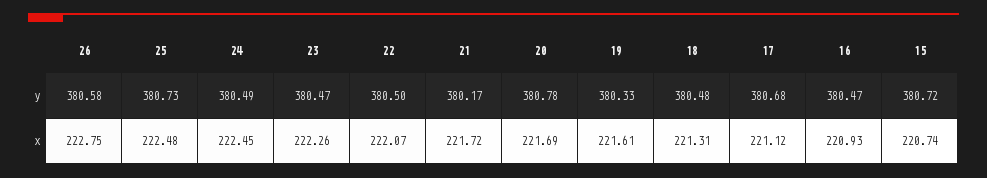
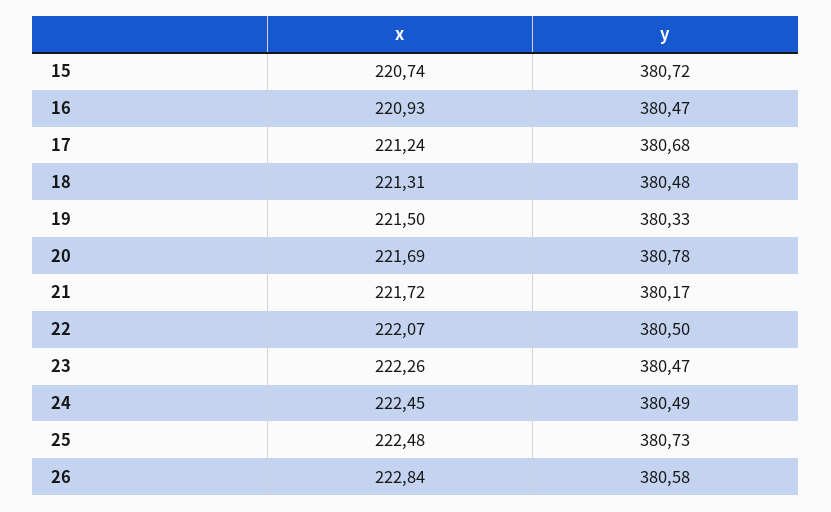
26, x: 222.75 -> 222.84
19, x: 221.61 -> 221.5
17, x: 221.12 -> 221.24

